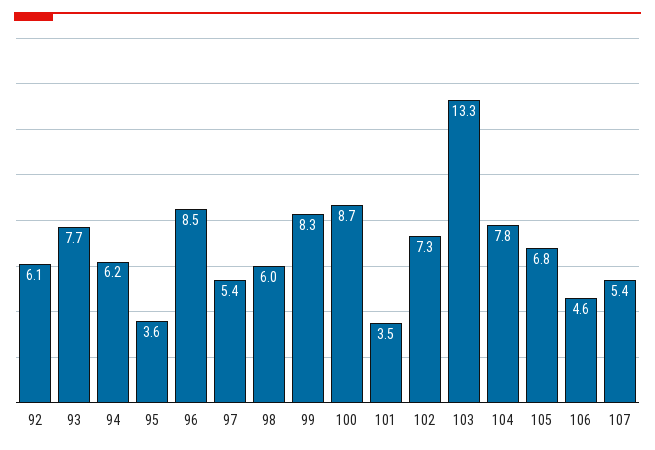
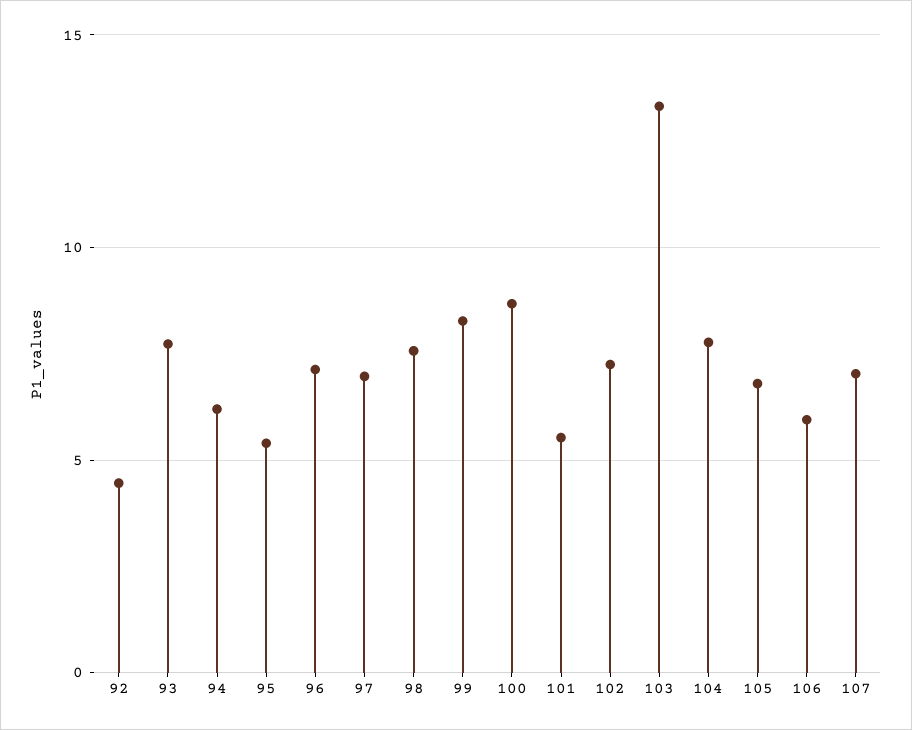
92: 6.1 -> 4.5
95: 3.6 -> 5.5
96: 8.5 -> 7
97: 5.4 -> 7
98: 6 -> 7.5
101: 3.5 -> 5.5
106: 4.6 -> 6
107: 5.4 -> 7

